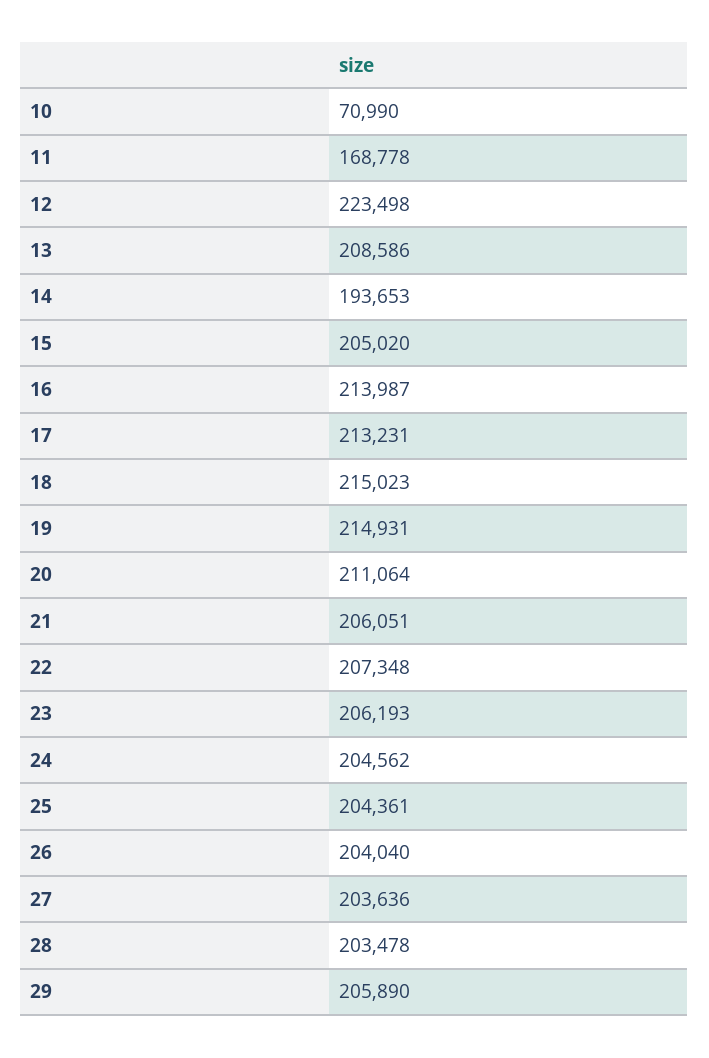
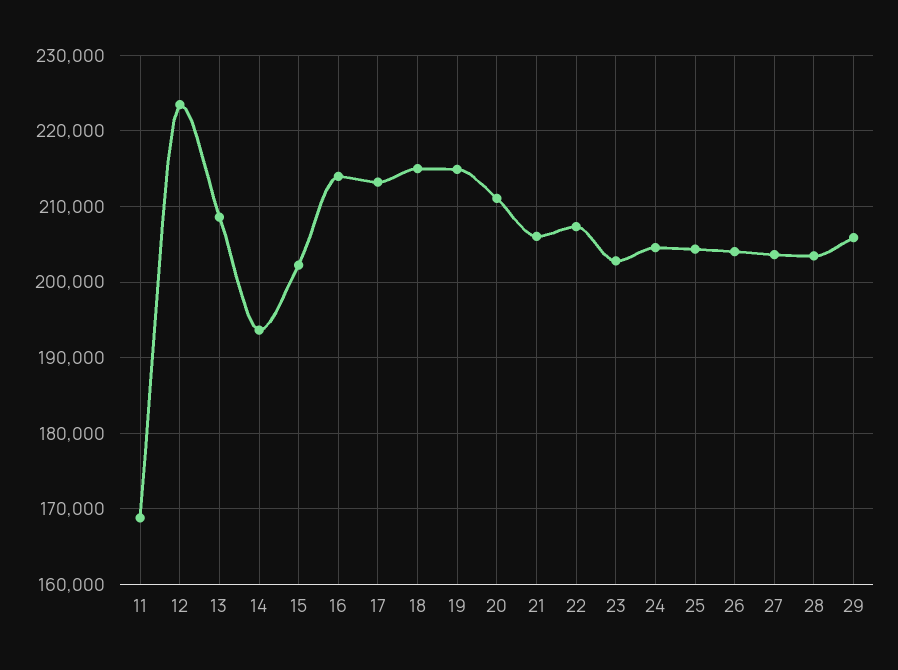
10: 70990 -> none
15: 205020 -> 202000
23: 206193 -> 203000

